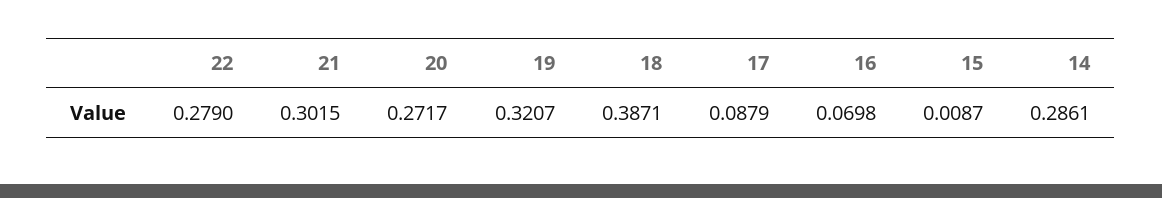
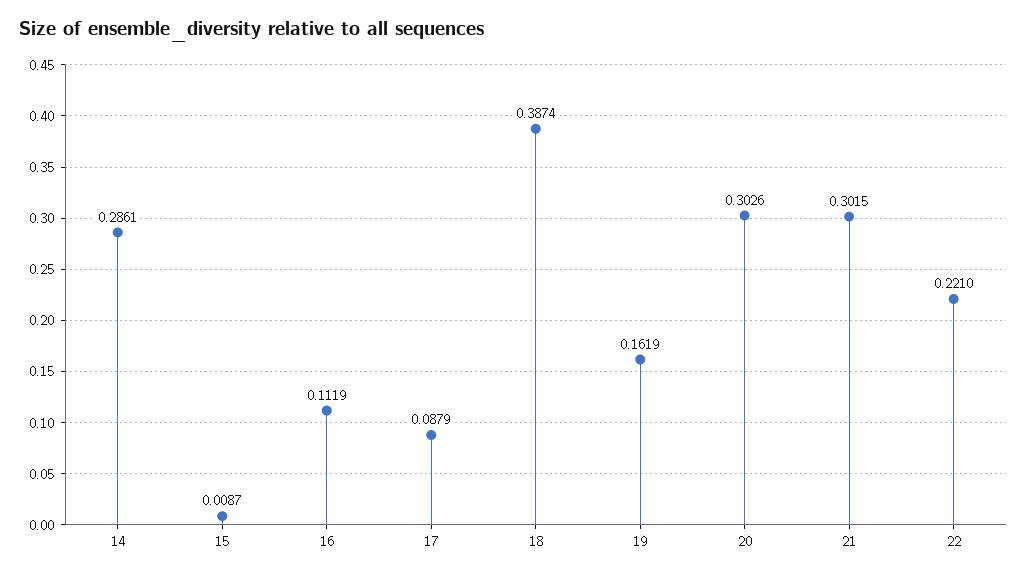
22: 0.279 -> 0.221
20: 0.2717 -> 0.3026
19: 0.3207 -> 0.1619
18: 0.3871 -> 0.3874
16: 0.0698 -> 0.1119

